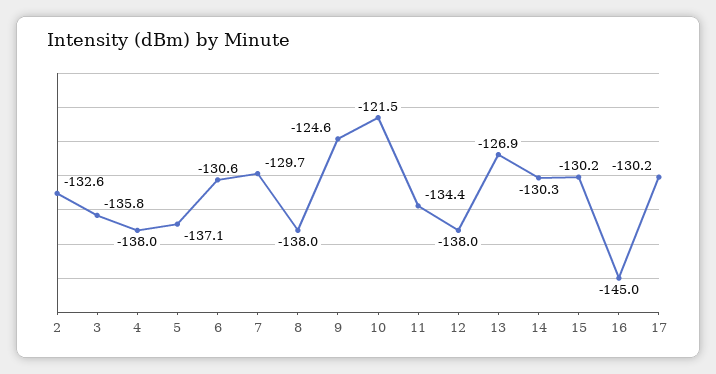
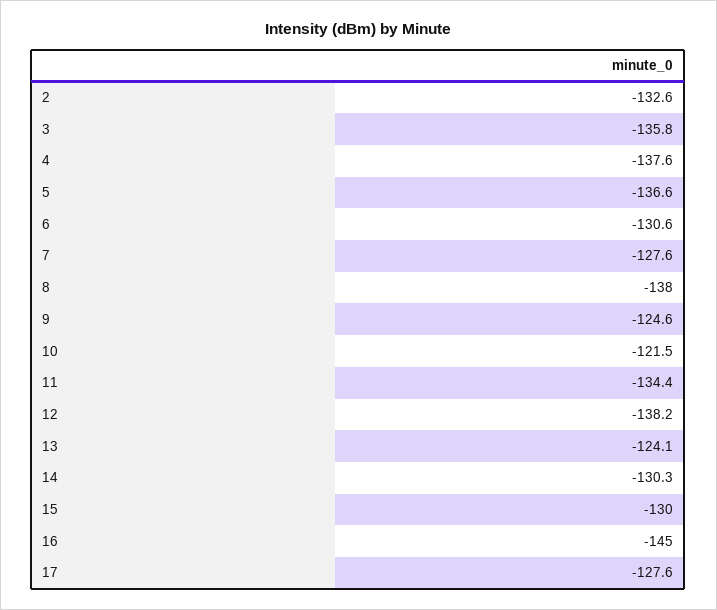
4: -138 -> -137.6
5: -137.1 -> -136.6
7: -129.7 -> -127.6
12: -138 -> -138.2
13: -126.9 -> -124.1
15: -130.2 -> -130
17: -130.2 -> -127.6

